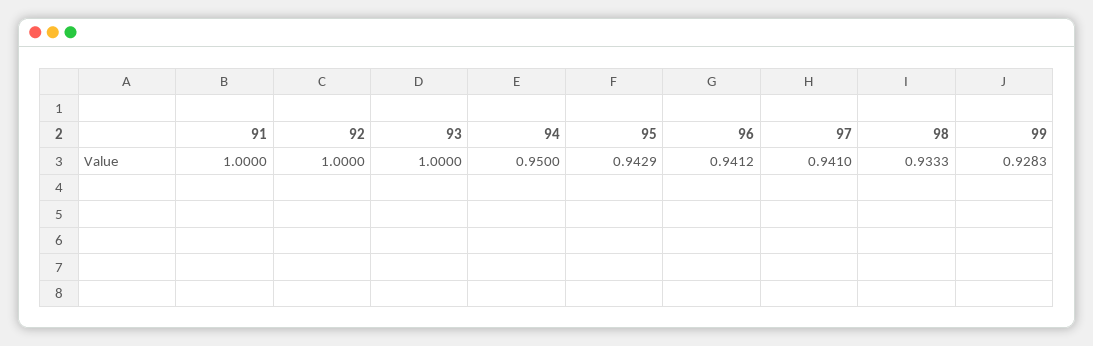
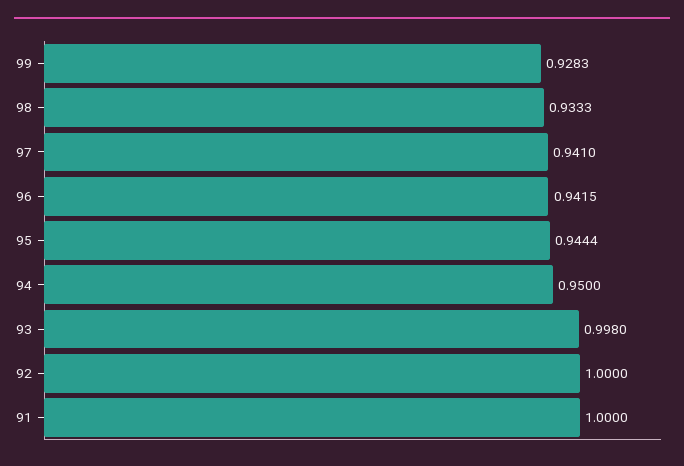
93: 1 -> 0.998
95: 0.9429 -> 0.9444
96: 0.9412 -> 0.9415

